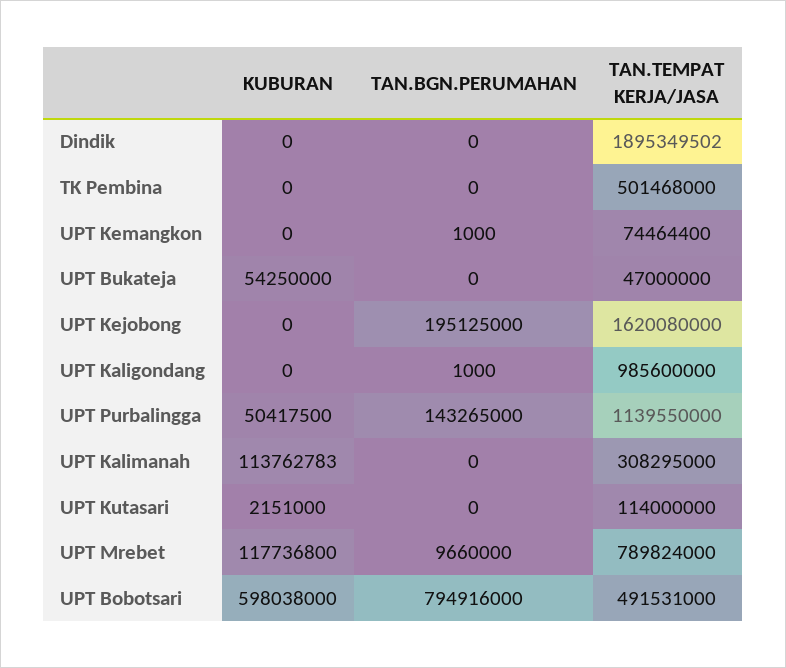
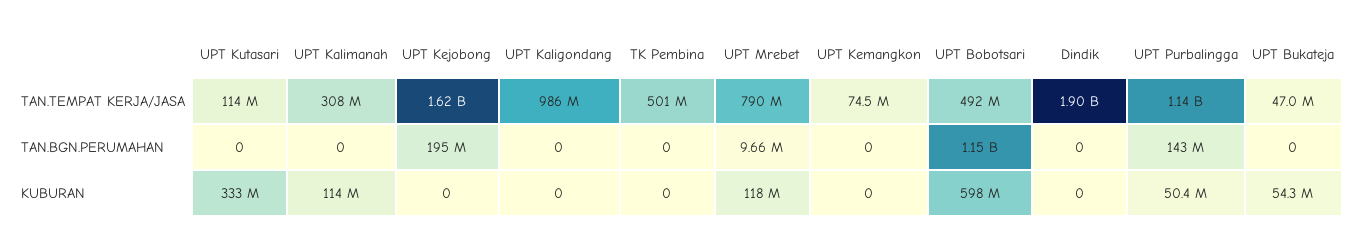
TAN.BGN.PERUMAHAN, UPT Kemangkon: 1000 -> 0
TAN.BGN.PERUMAHAN, UPT Kaligondang: 1000 -> 0
KUBURAN, UPT Kutasari: 2151000 -> 333000000
TAN.BGN.PERUMAHAN, UPT Bobotsari: 794916000 -> 1150000000

